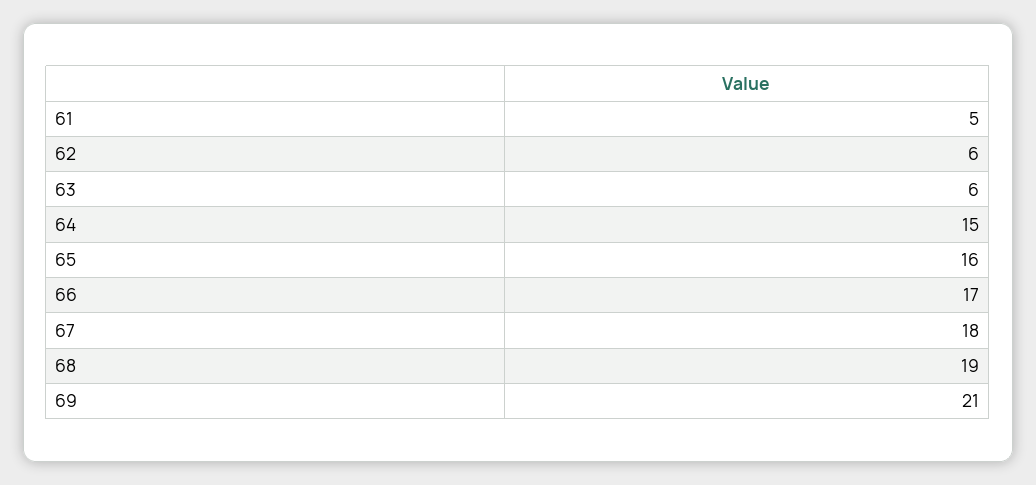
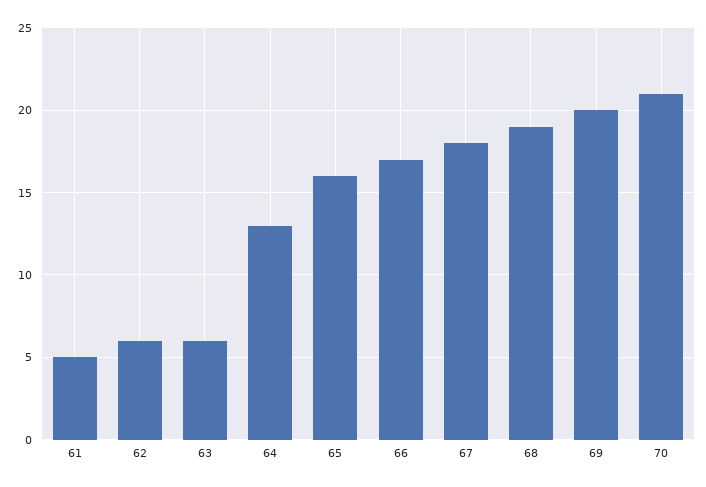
64: 15 -> 13
69: 21 -> 20
70: none -> 21

